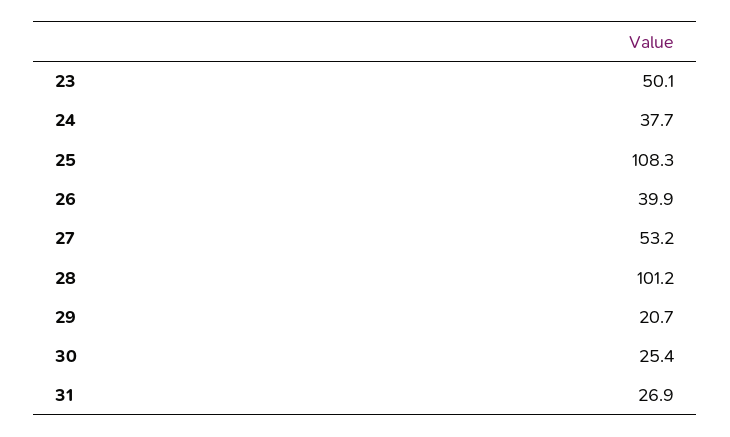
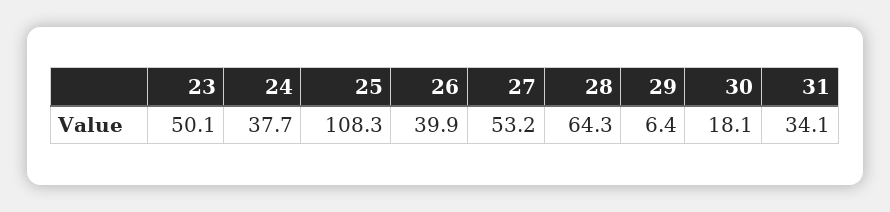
28: 101.2 -> 64.3
29: 20.7 -> 6.4
30: 25.4 -> 18.1
31: 26.9 -> 34.1

